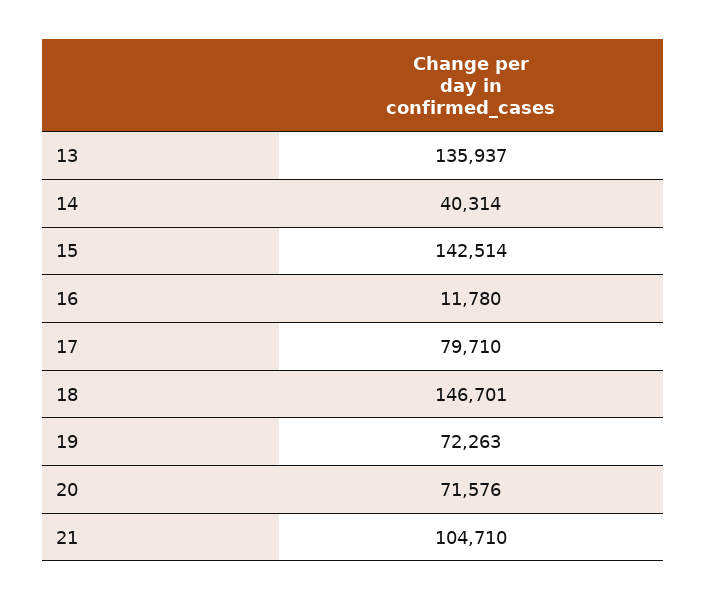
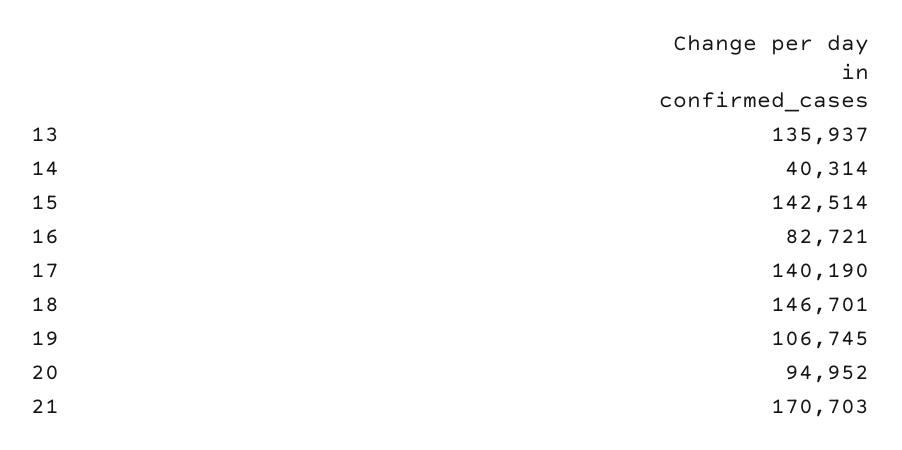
16: 11780 -> 82721
17: 79710 -> 140190
19: 72263 -> 106745
20: 71576 -> 94952
21: 104710 -> 170703

